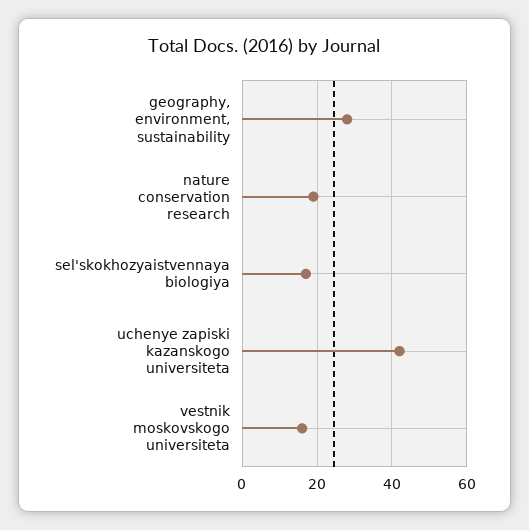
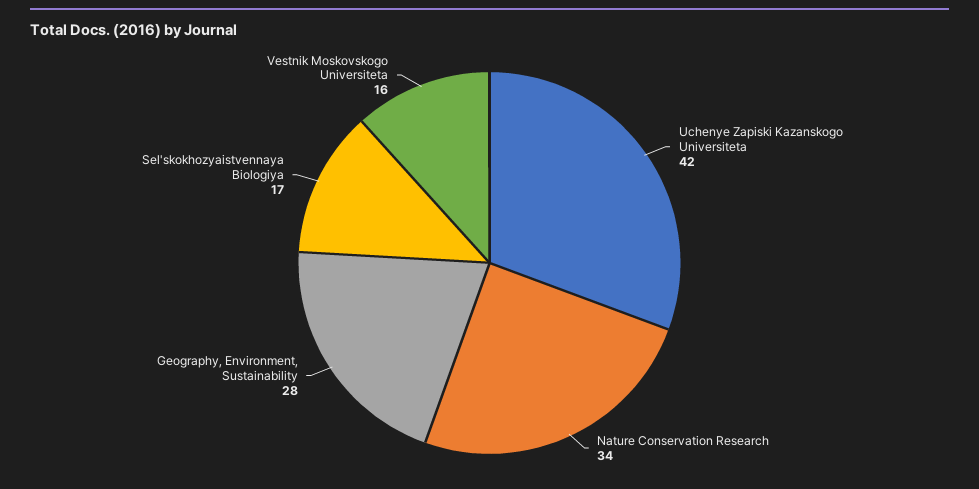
nature conservation research: 20 -> 34

